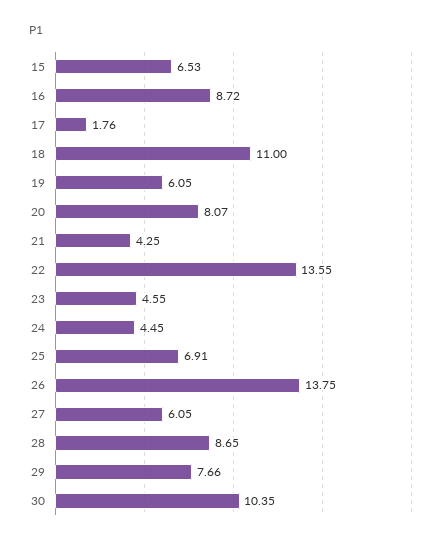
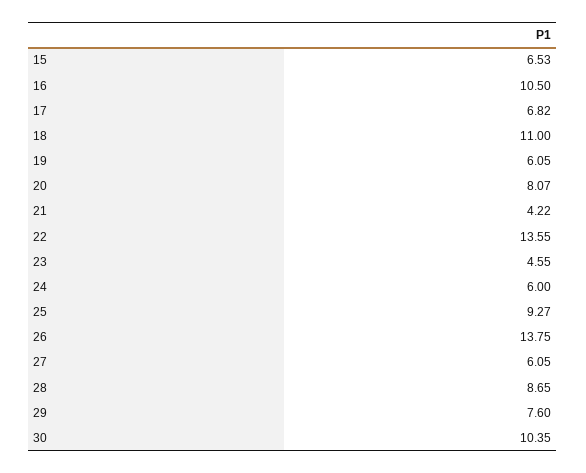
16: 8.72 -> 10.5
17: 1.76 -> 6.82
21: 4.25 -> 4.22
24: 4.45 -> 6
25: 6.91 -> 9.27
29: 7.66 -> 7.6

